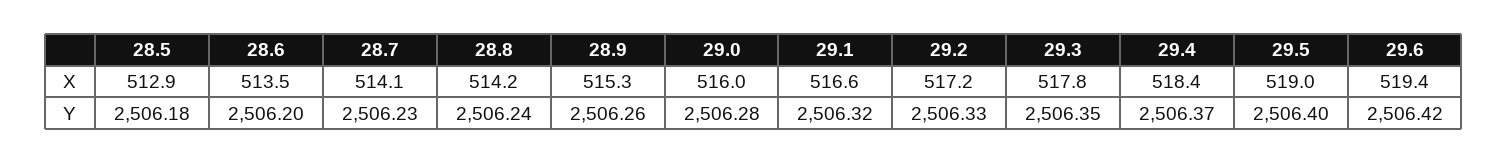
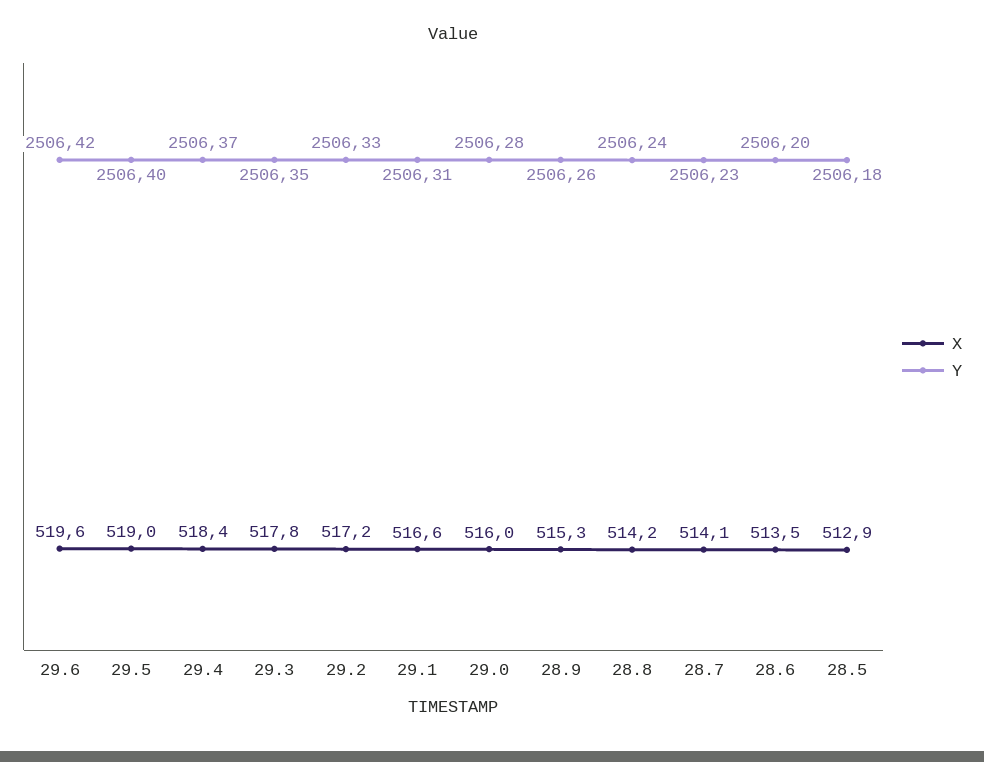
X, 29.6: 519.4 -> 519.6
Y, 29.1: 2506.32 -> 2506.31

